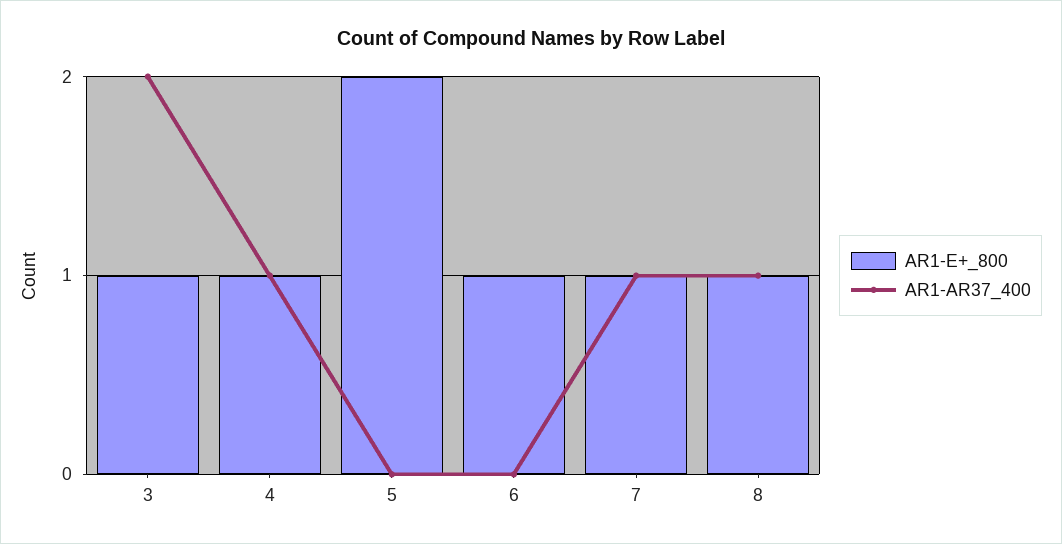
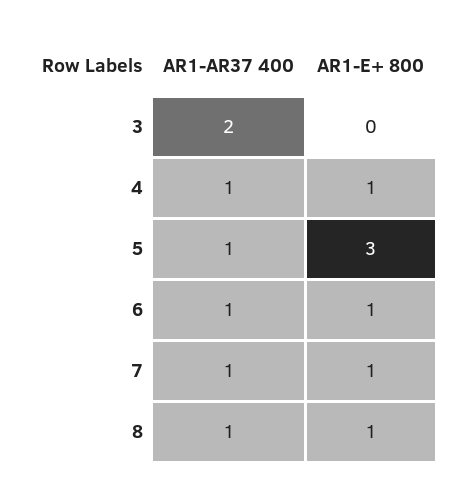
AR1-E+_800, 3: 1 -> 0
AR1-E+_800, 5: 2 -> 3
AR1-AR37_400, 5: 0 -> 1
AR1-AR37_400, 6: 0 -> 1

